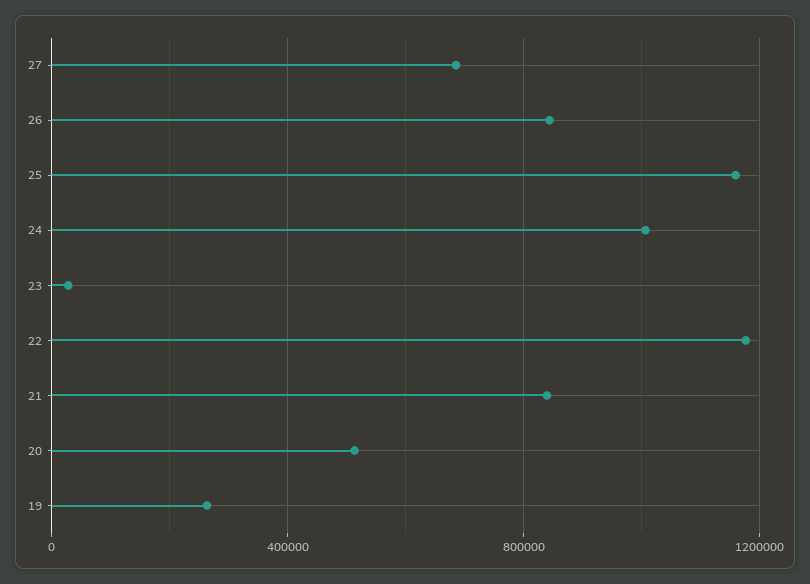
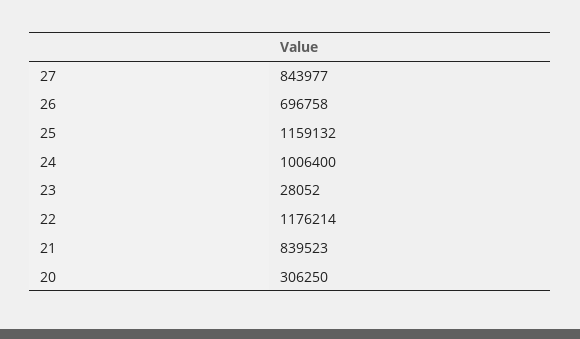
27: 700000 -> 843977
26: 850000 -> 696758
20: 500000 -> 306250
19: 250000 -> none

